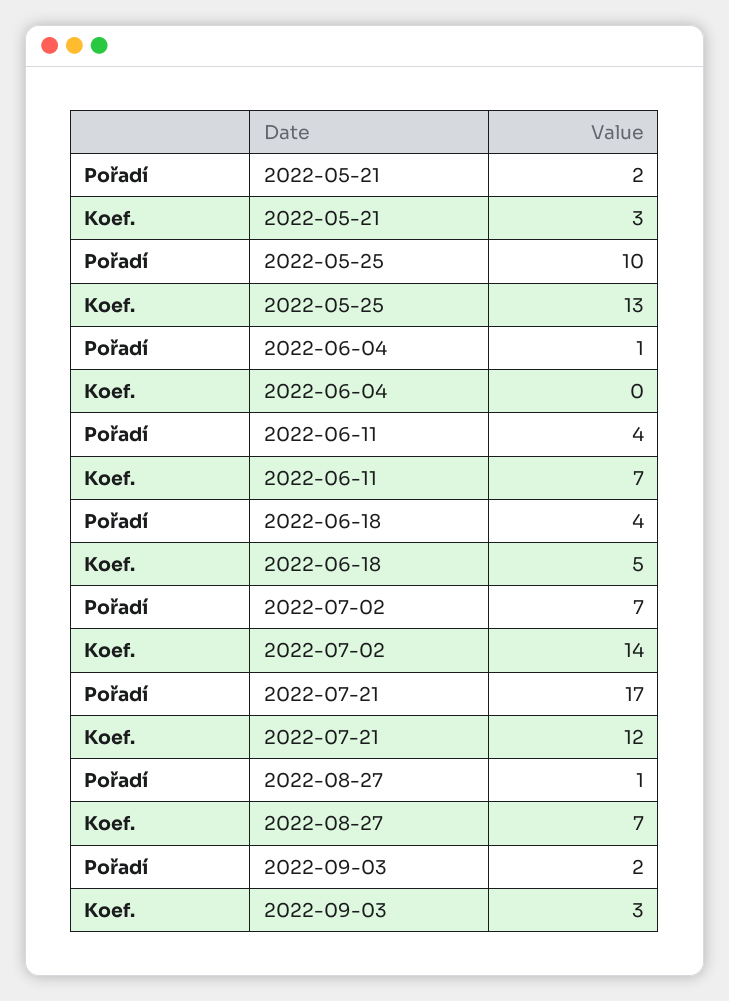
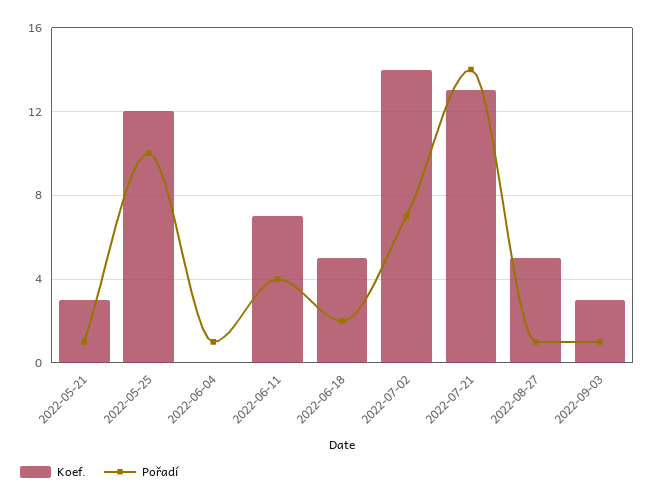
Pořadí, 2022-05-21: 2 -> 1
Koef., 2022-05-25: 13 -> 12
Pořadí, 2022-06-18: 4 -> 2
Pořadí, 2022-07-21: 17 -> 14
Koef., 2022-07-21: 12 -> 13
Koef., 2022-08-27: 7 -> 5
Pořadí, 2022-09-03: 2 -> 1

